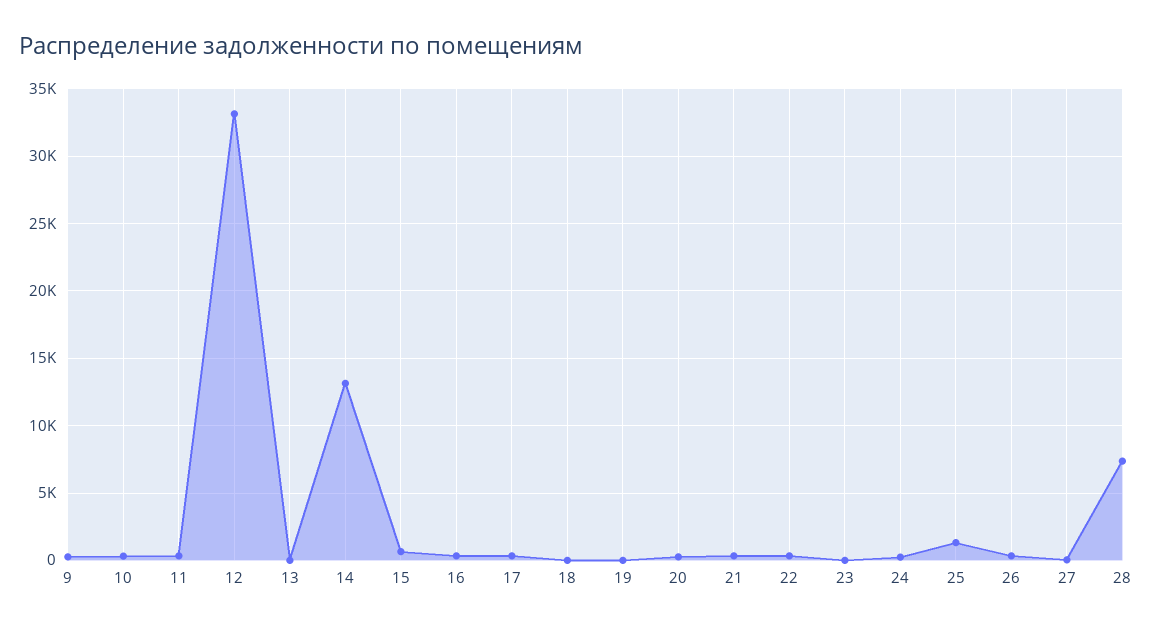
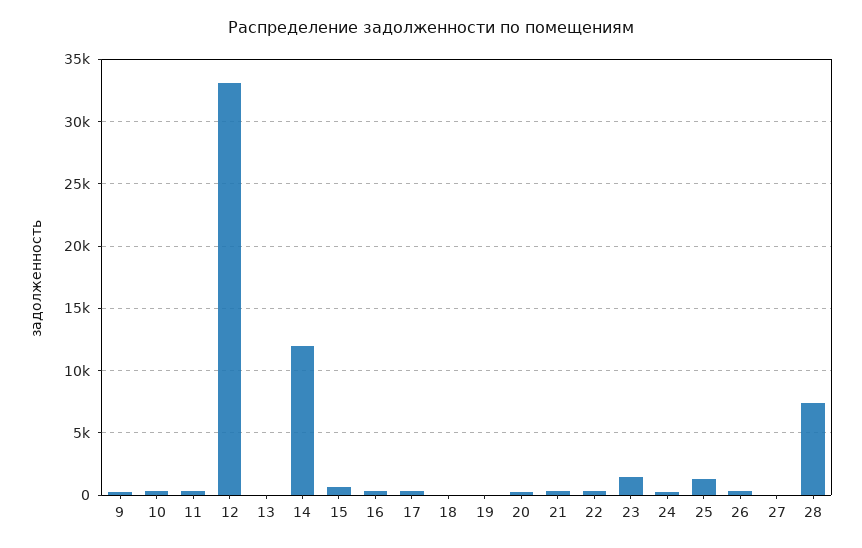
14: 13000 -> 12000
23: 0 -> 1500

